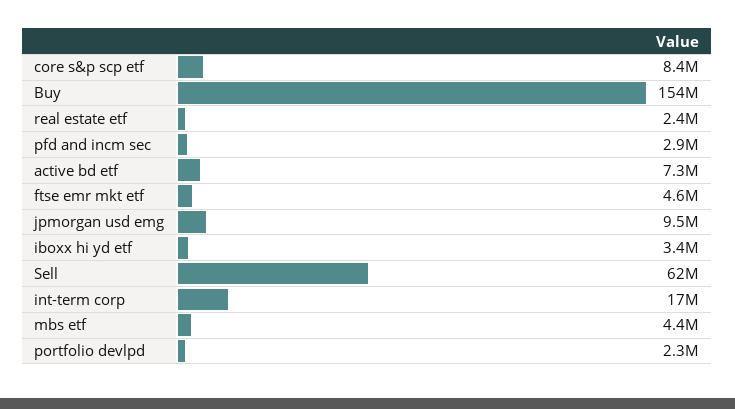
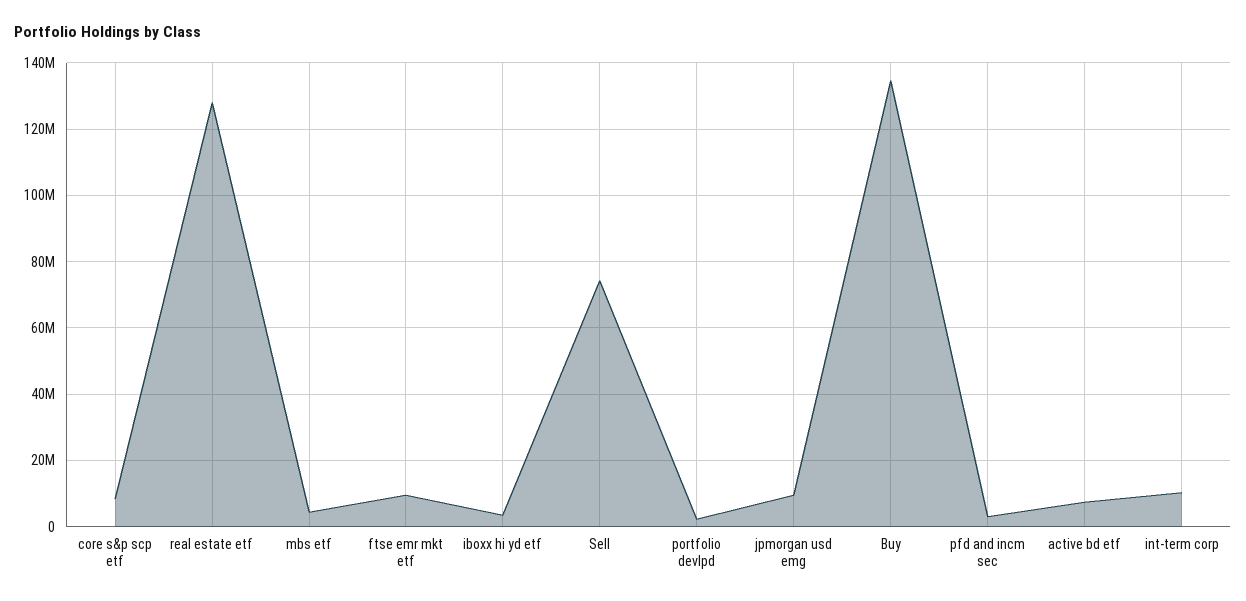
Buy: 154000000 -> 134000000
real estate etf: 2400000 -> 128000000
ftse emr mkt etf: 4600000 -> 10000000
Sell: 62000000 -> 74000000
int-term corp: 17000000 -> 10000000

